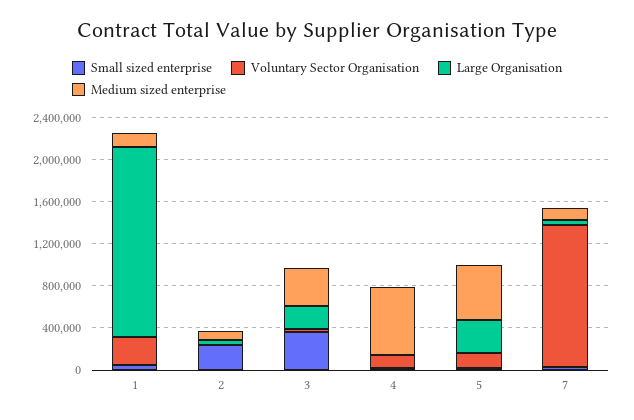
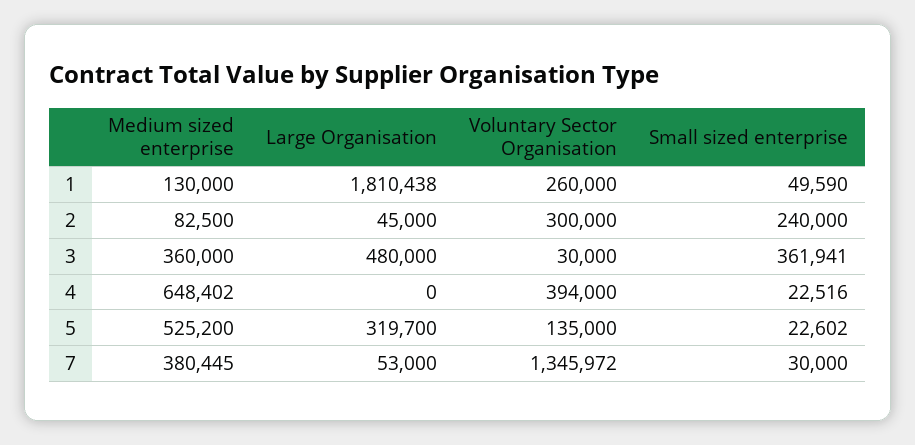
Voluntary Sector Organisation, 2: 0 -> 300000
Large Organisation, 3: 200000 -> 480000
Voluntary Sector Organisation, 4: 100000 -> 394000
Medium sized enterprise, 7: 100000 -> 380445

